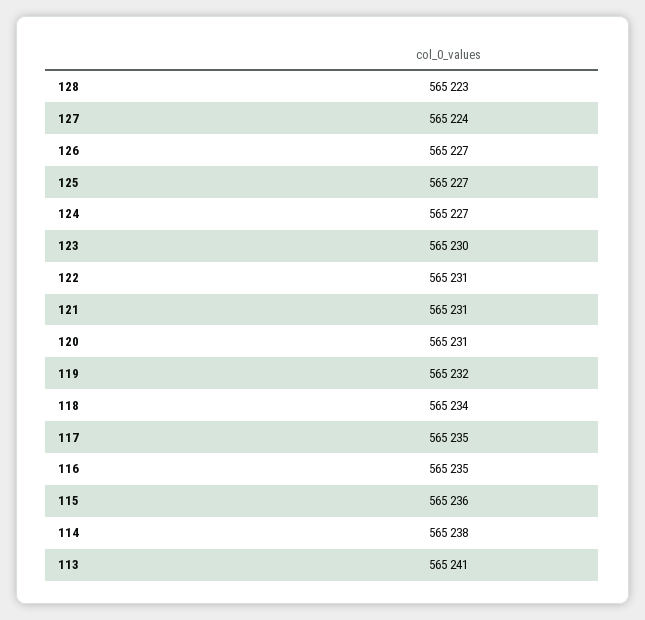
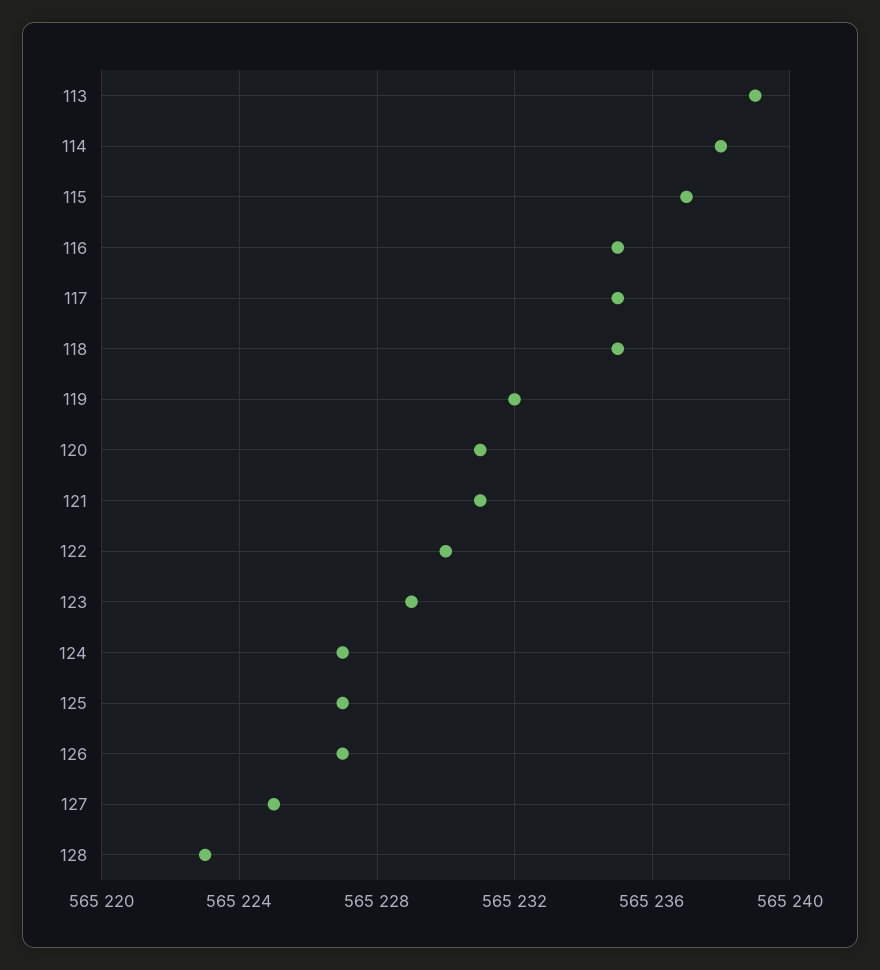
127: 565224 -> 565225
123: 565230 -> 565229
122: 565231 -> 565230
118: 565234 -> 565235
115: 565236 -> 565237
113: 565241 -> 565239

